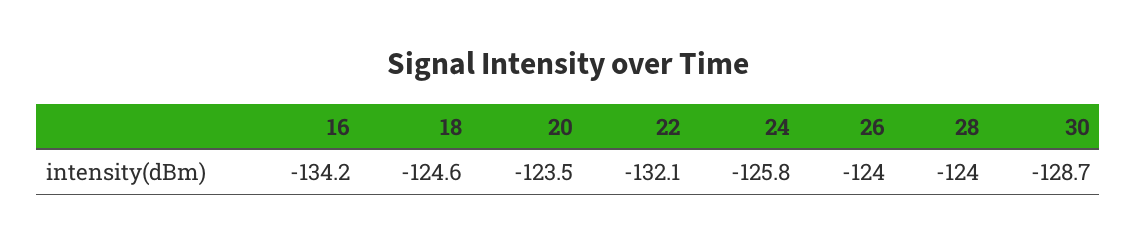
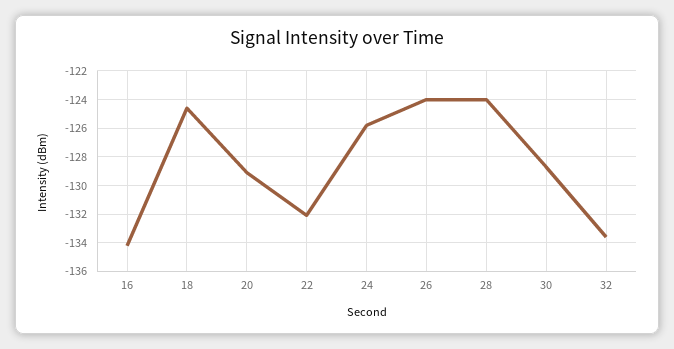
20: -123.5 -> -129
32: none -> -133.5

